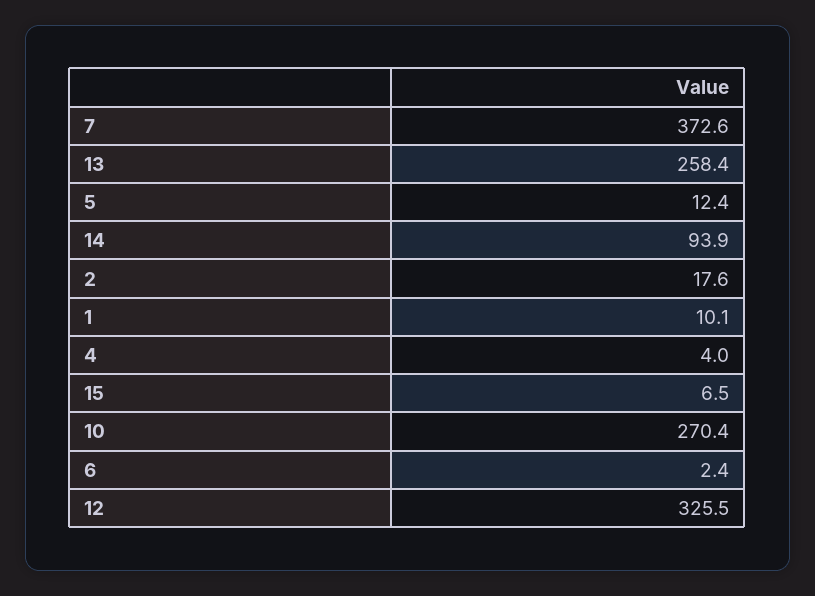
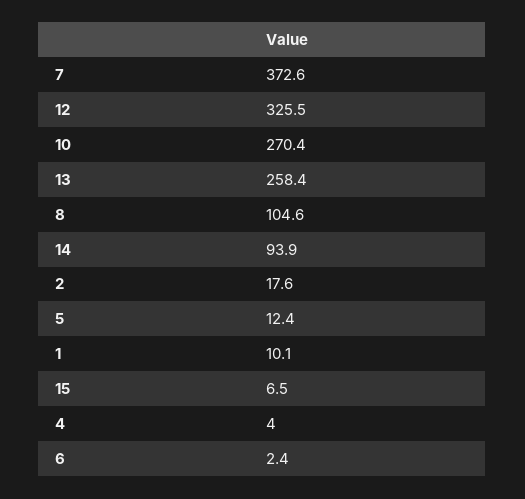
8: none -> 104.6

